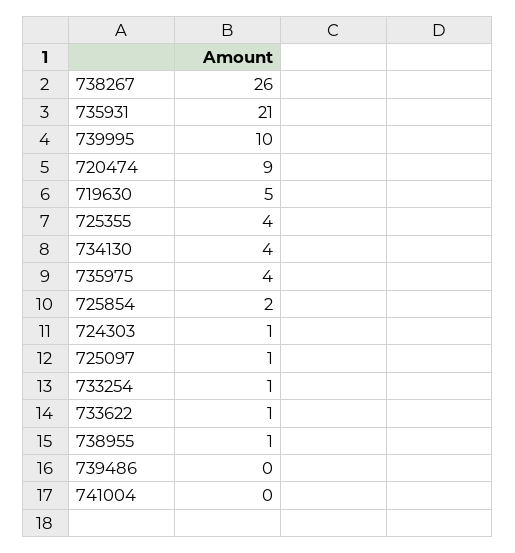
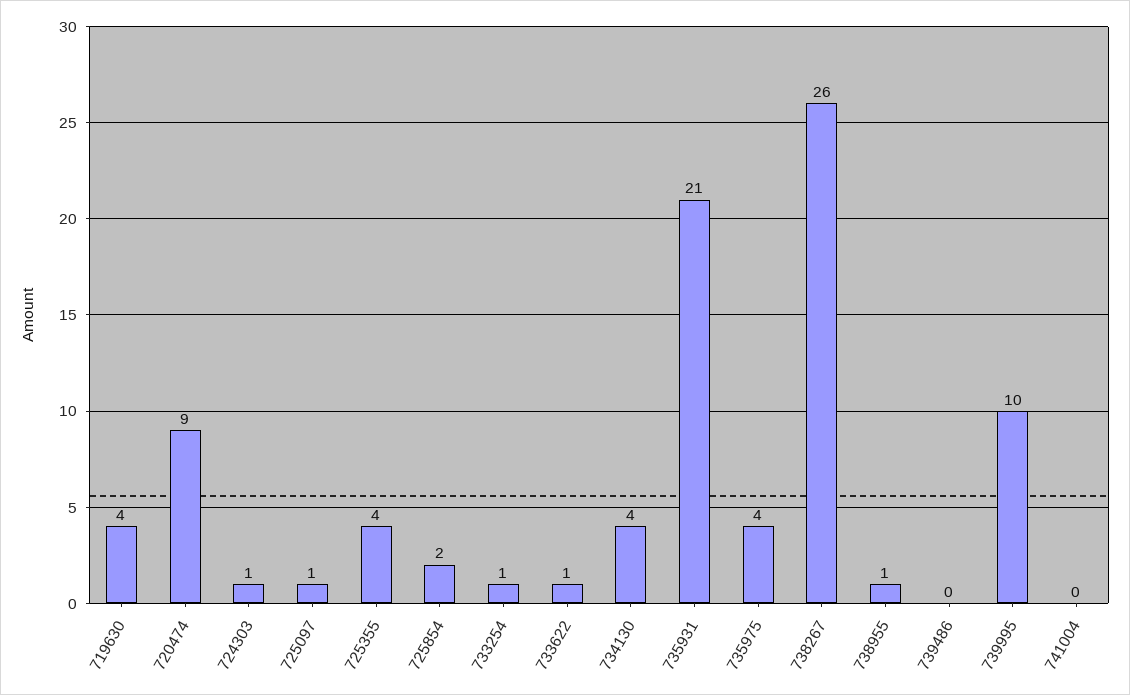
719630: 5 -> 4

